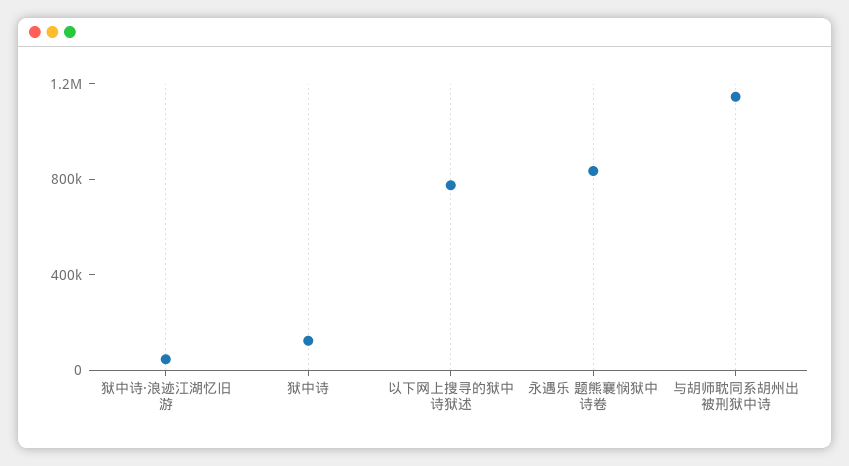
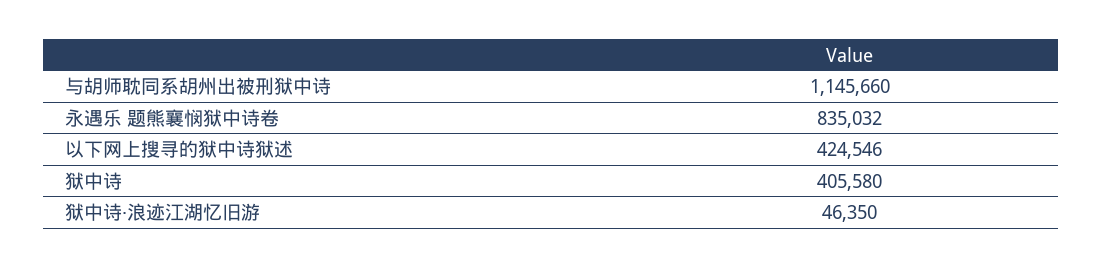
狱中诗: 100000 -> 405580
以下网上搜寻的狱中诗狱述: 800000 -> 424546

